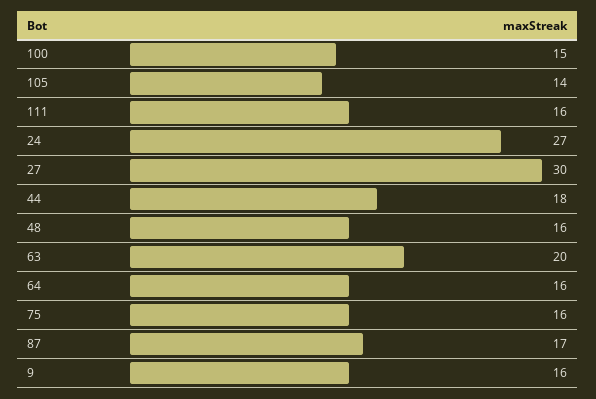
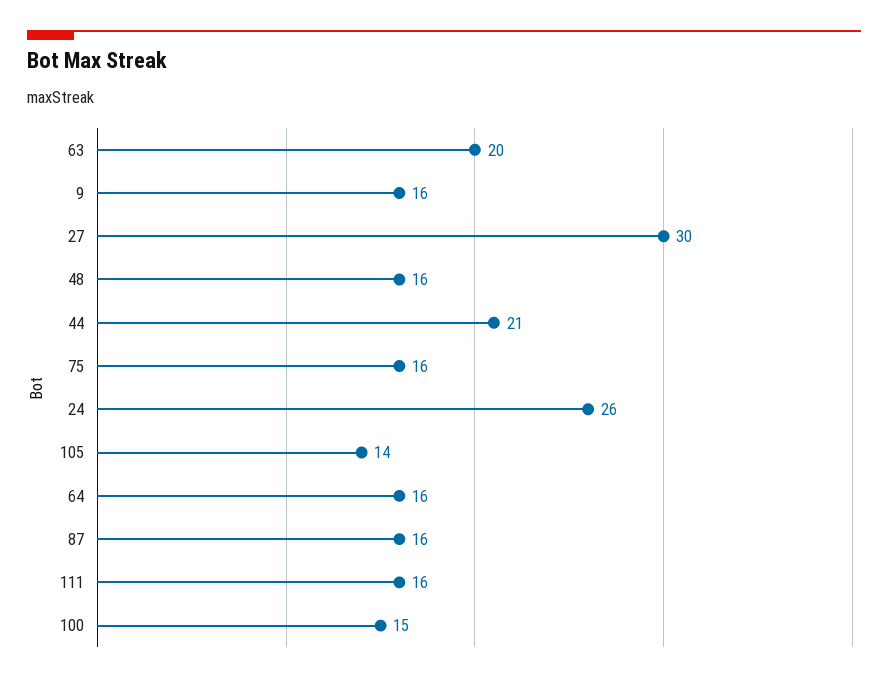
24: 27 -> 26
44: 18 -> 21
87: 17 -> 16

